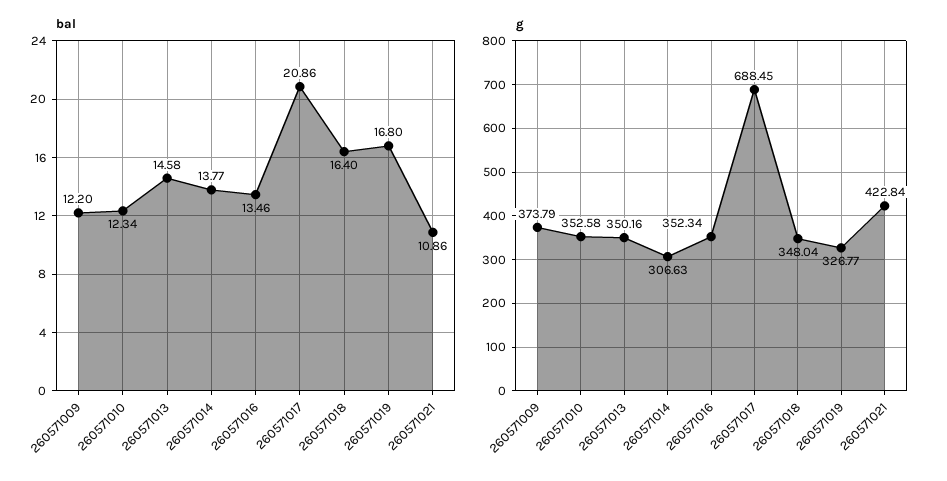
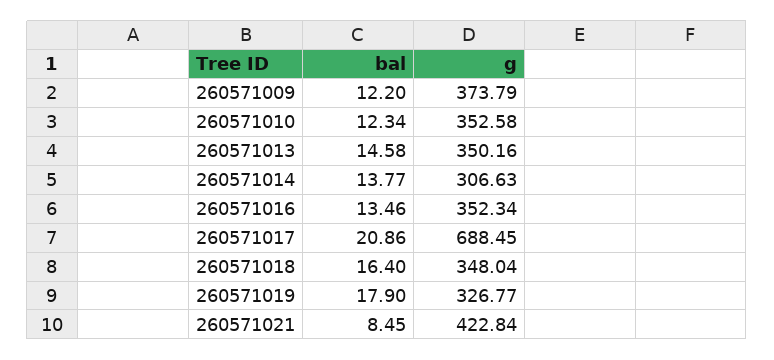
bal, 260571019: 16.8 -> 17.9
bal, 260571021: 10.86 -> 8.45

